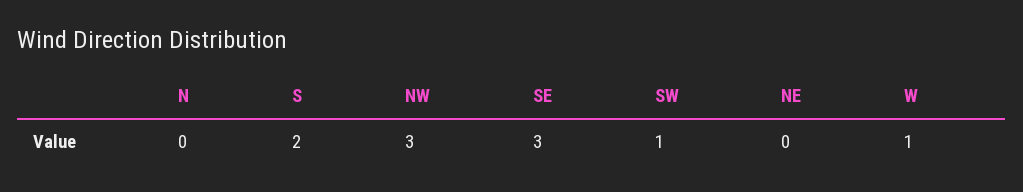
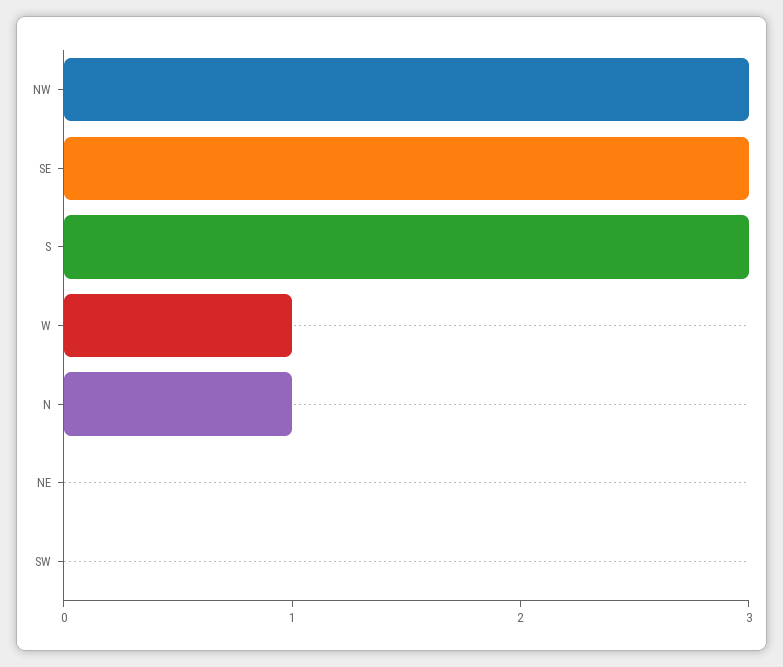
N: 0 -> 1
S: 2 -> 3
SW: 1 -> 0

